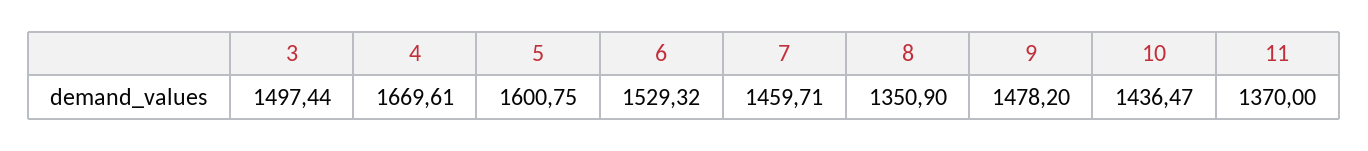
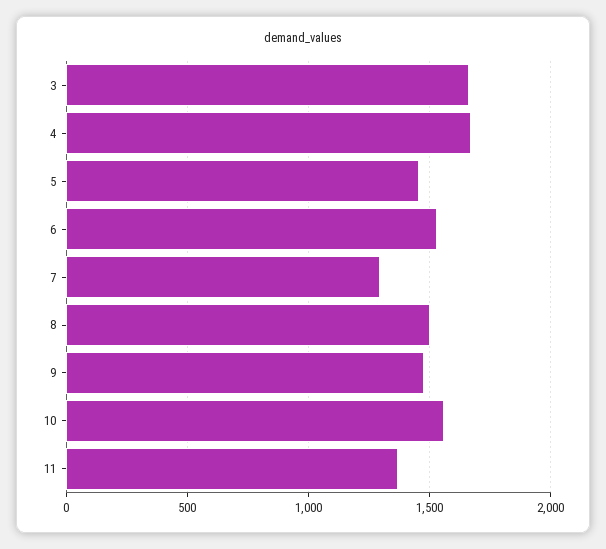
3: 1497.44 -> 1650
5: 1600.75 -> 1450
7: 1459.71 -> 1300
8: 1350.9 -> 1500
10: 1436.47 -> 1550

